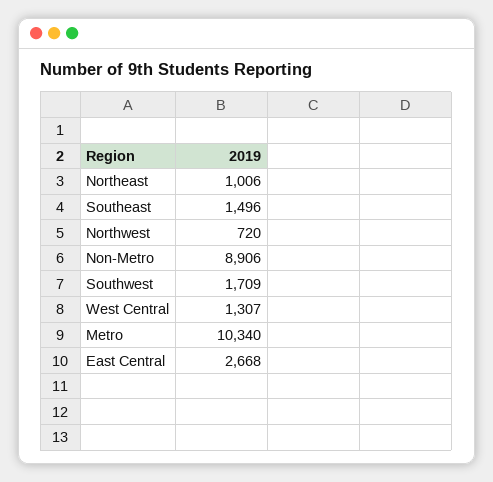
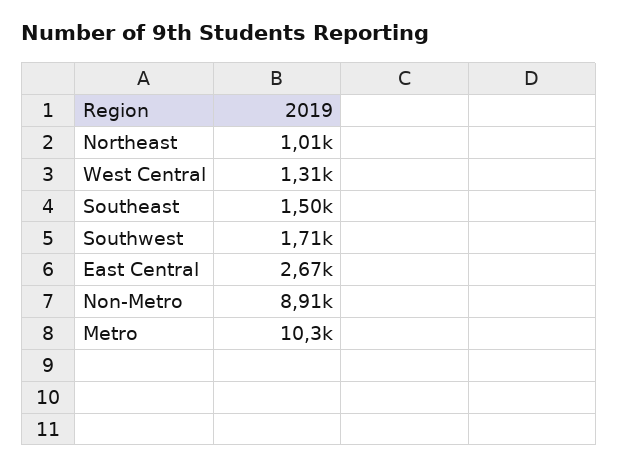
Northwest: 720 -> none

